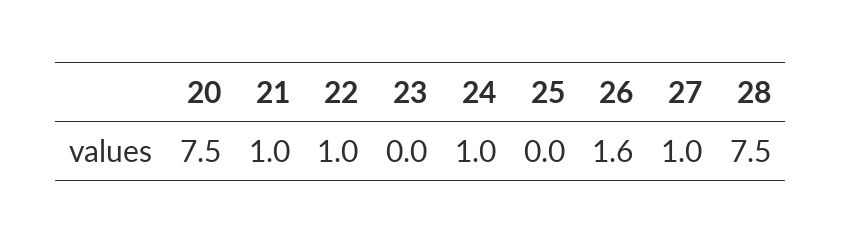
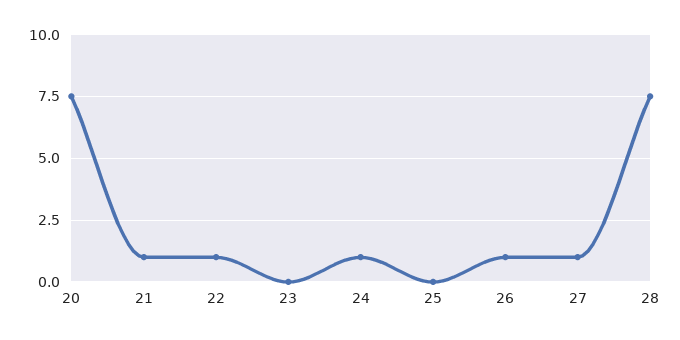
26: 1.6 -> 1

